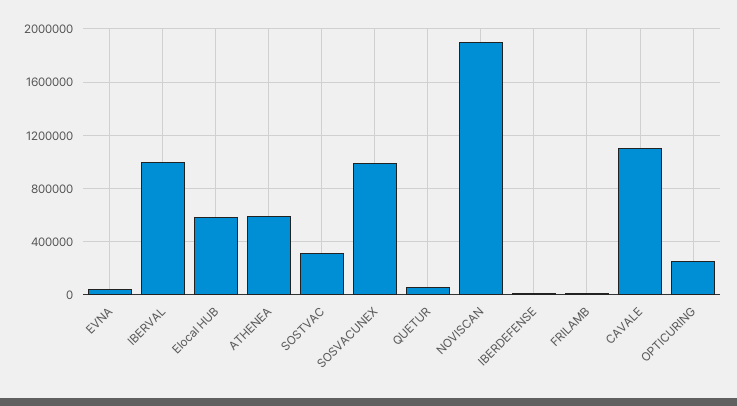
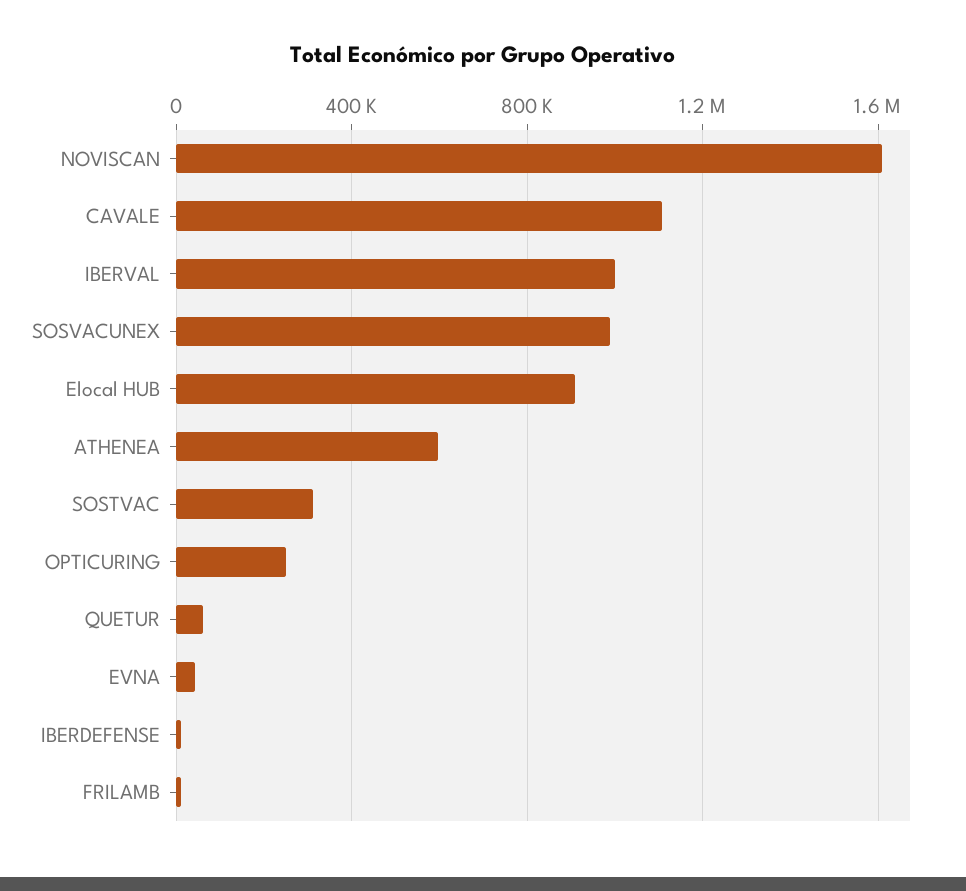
Elocal HUB: 600000 -> 900000
NOVISCAN: 1900000 -> 1600000

